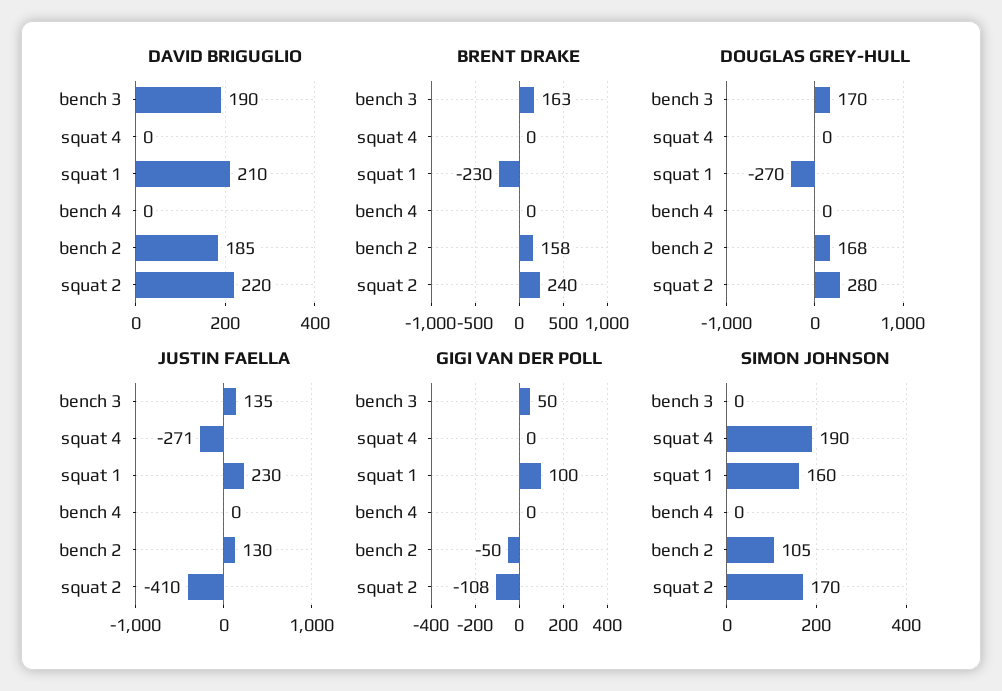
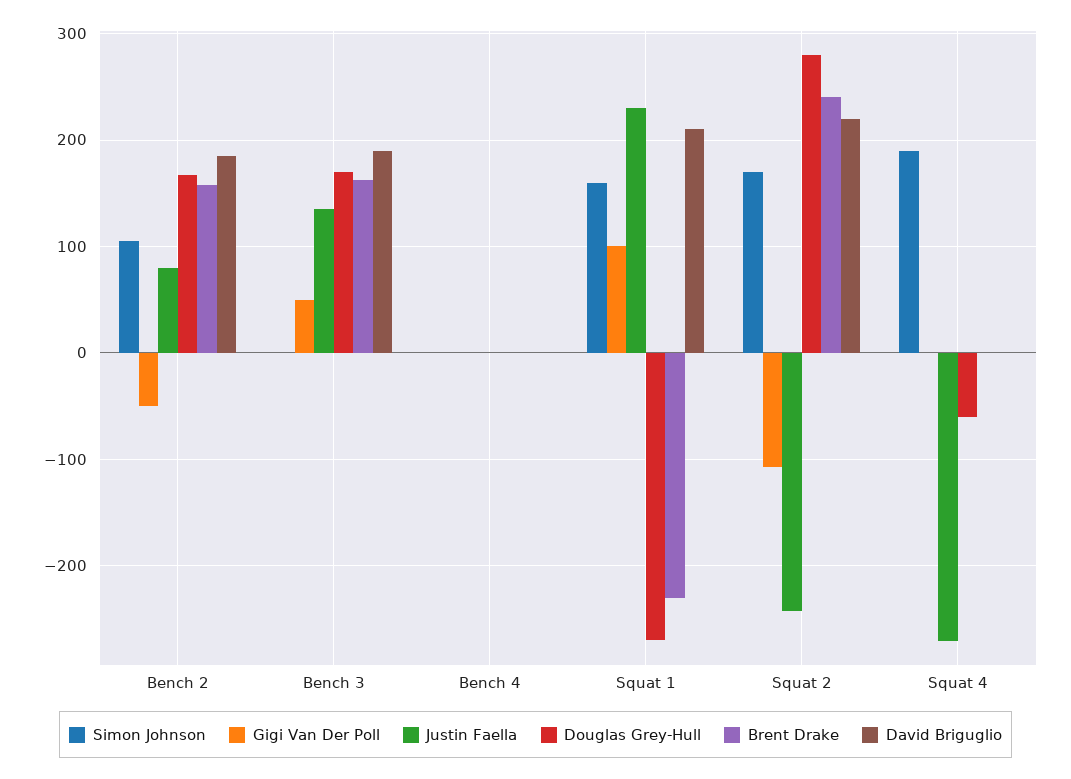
DOUGLAS GREY-HULL, squat 4: 0 -> -60
JUSTIN FAELLA, bench 2: 130 -> 80
JUSTIN FAELLA, squat 2: -410 -> -240

